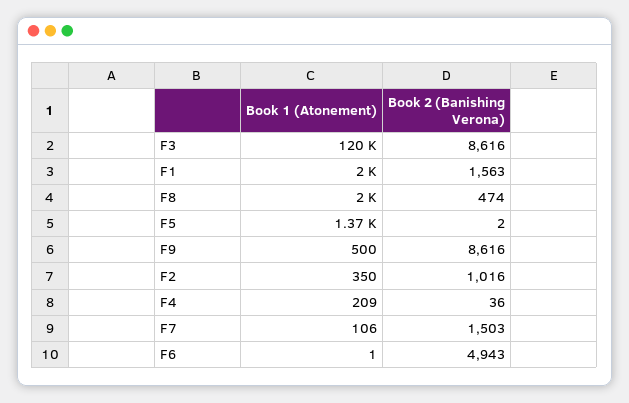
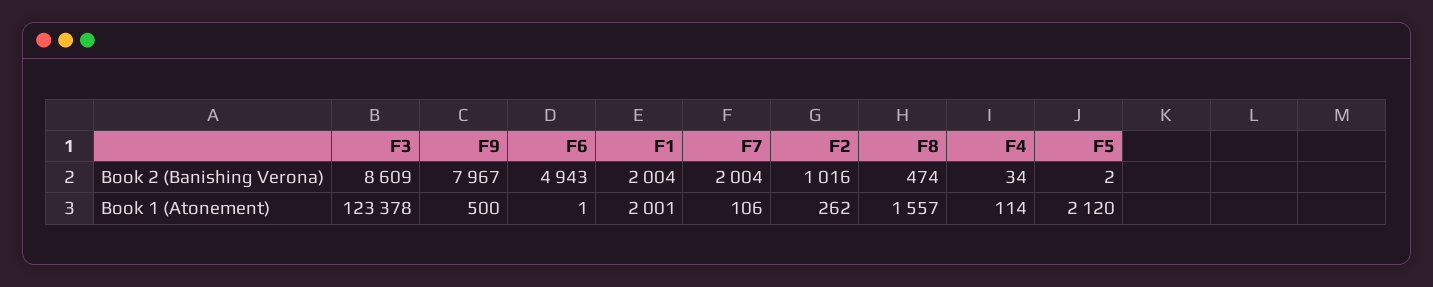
Book 1 (Atonement), F3: 120000 -> 123378
Book 2 (Banishing Verona), F3: 8616 -> 8609
Book 2 (Banishing Verona), F1: 1563 -> 2004
Book 1 (Atonement), F8: 2000 -> 1557
Book 1 (Atonement), F5: 1370 -> 2120
Book 2 (Banishing Verona), F9: 8616 -> 7967
Book 1 (Atonement), F2: 350 -> 262
Book 1 (Atonement), F4: 209 -> 114
Book 2 (Banishing Verona), F4: 36 -> 34
Book 2 (Banishing Verona), F7: 1503 -> 2004

